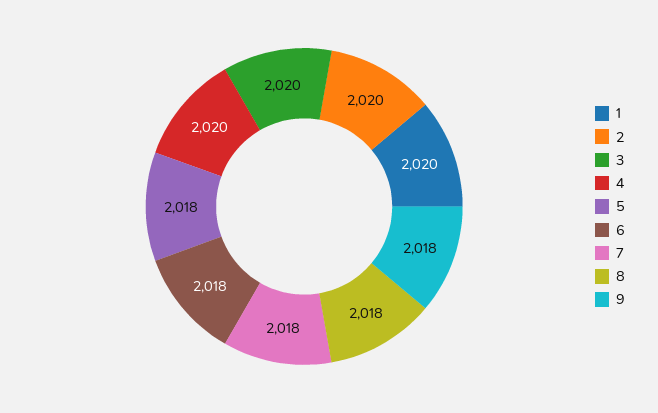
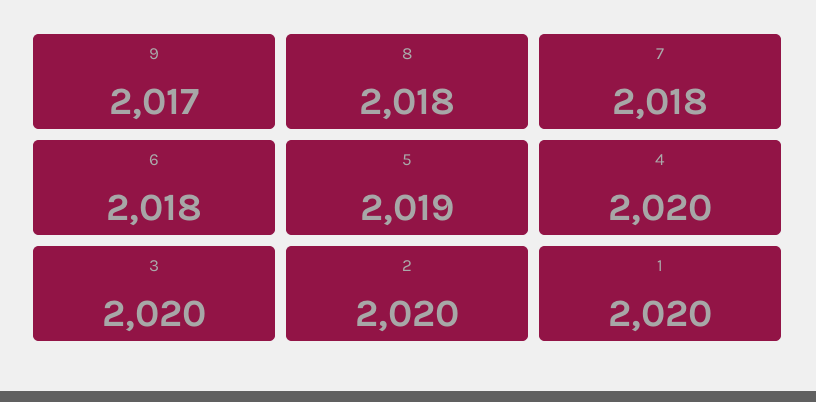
5: 2018 -> 2019
9: 2018 -> 2017

